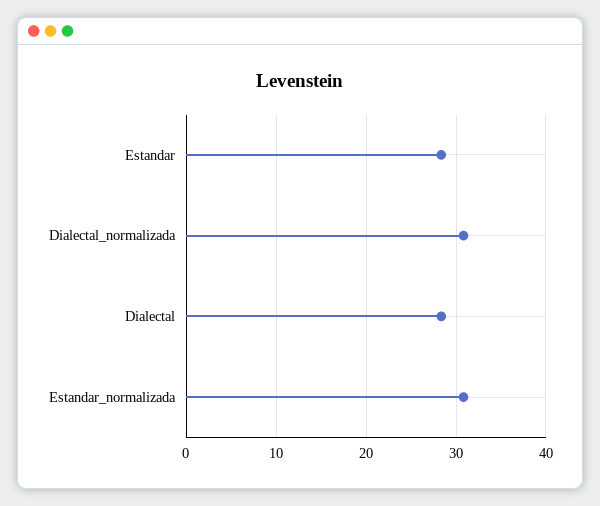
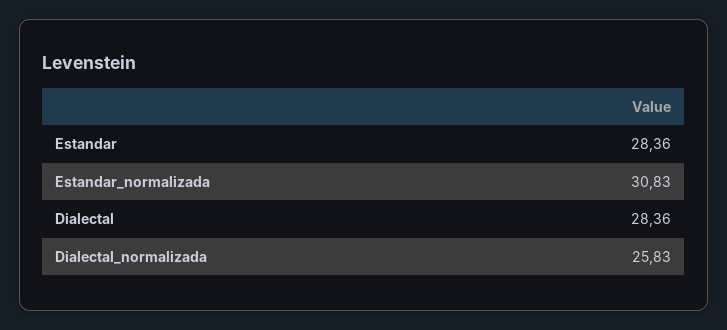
Dialectal_normalizada: 31 -> 25.83

